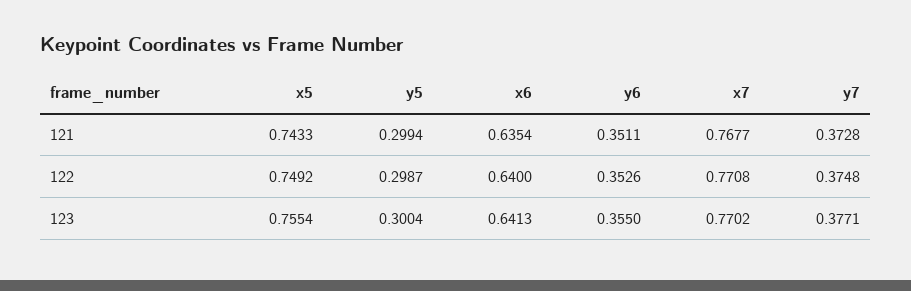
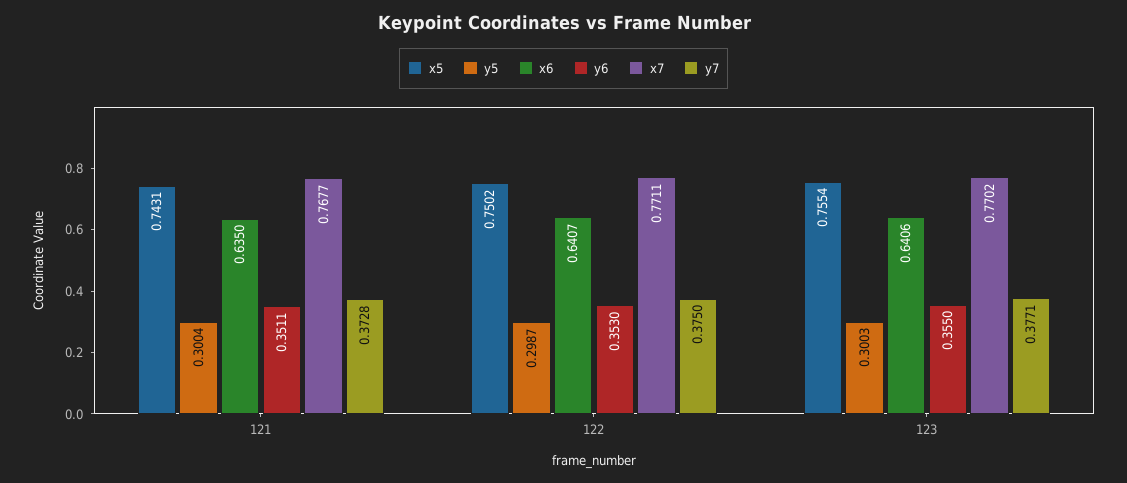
x5, 121: 0.7433 -> 0.7431
y5, 121: 0.2994 -> 0.3004
x6, 121: 0.6354 -> 0.635
x5, 122: 0.7492 -> 0.7502
x6, 122: 0.64 -> 0.6407
y6, 122: 0.3526 -> 0.353
x7, 122: 0.7708 -> 0.7711
y7, 122: 0.3748 -> 0.375
y5, 123: 0.3004 -> 0.3003
x6, 123: 0.6413 -> 0.6406

